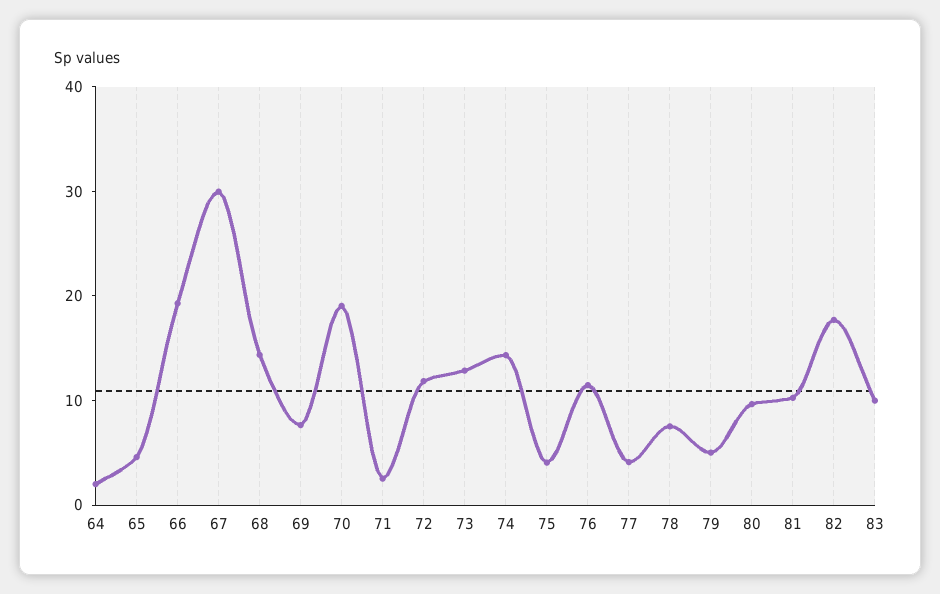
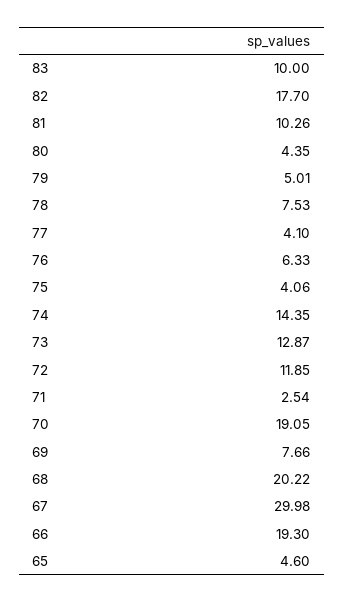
64: 2 -> none
68: 14 -> 20.22
76: 12 -> 6.33
80: 10 -> 4.35

